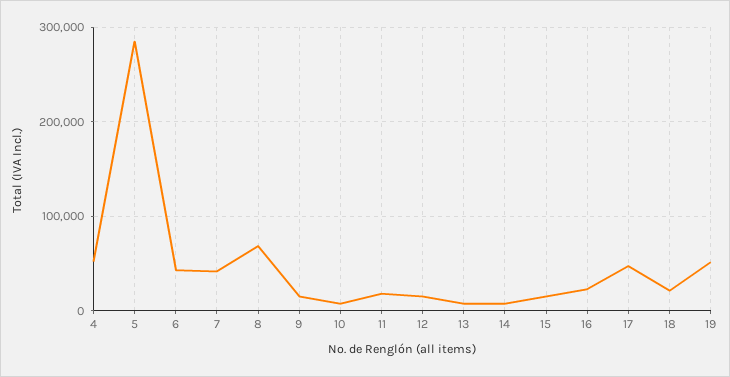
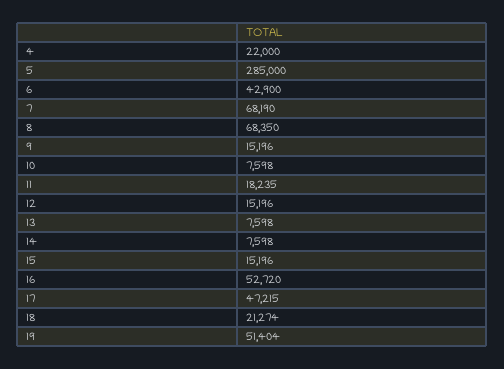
4: 50000 -> 22000
7: 40000 -> 68190
16: 20000 -> 52720

